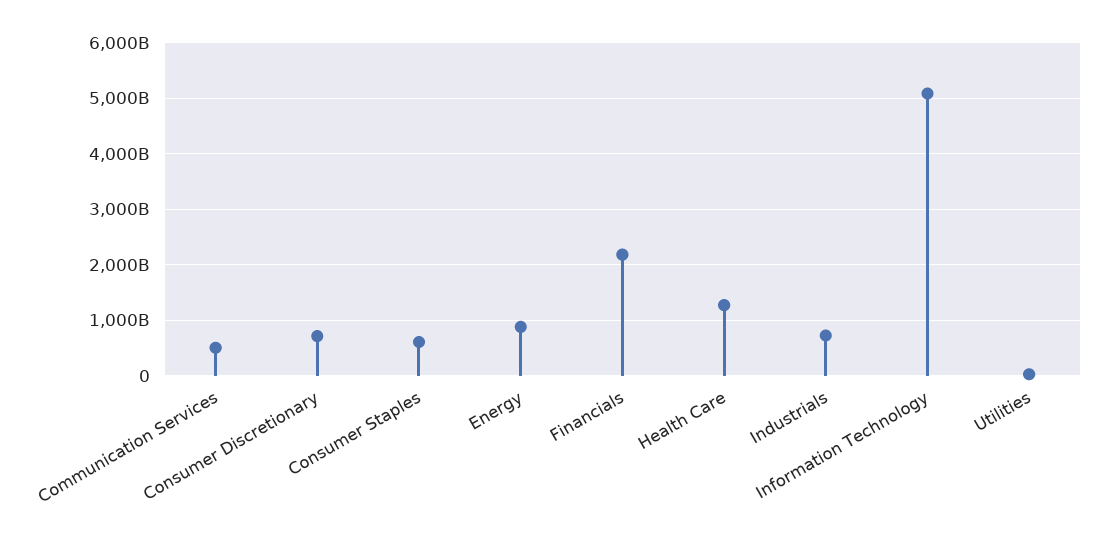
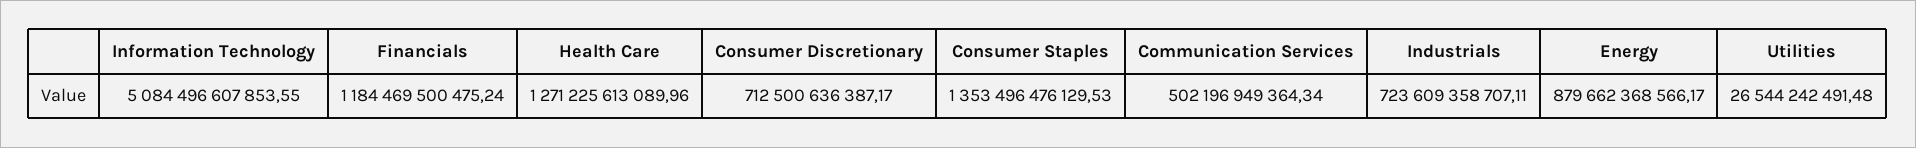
Consumer Staples: 600000000000 -> 1353496476129.53
Financials: 2200000000000 -> 1184469500475.24

